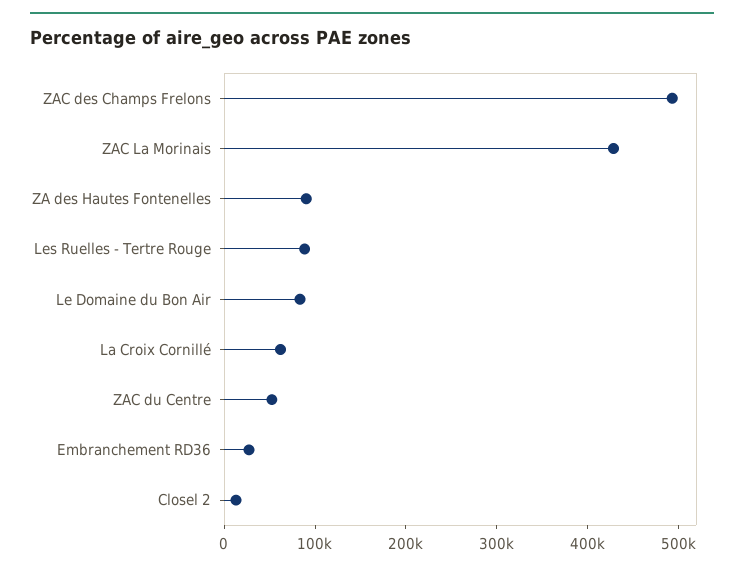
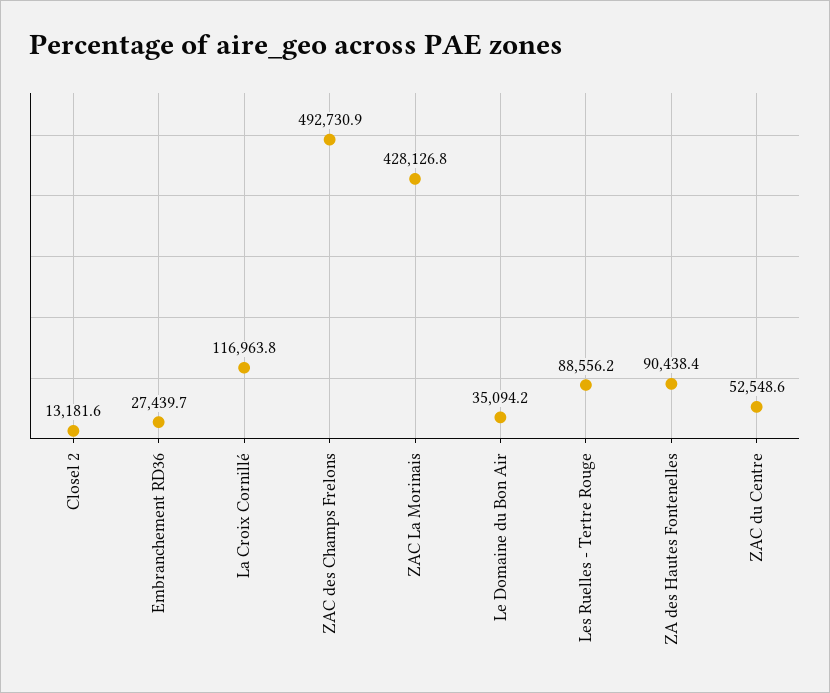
Le Domaine du Bon Air: 80000 -> 35094.2
La Croix Cornillé: 60000 -> 116963.8

